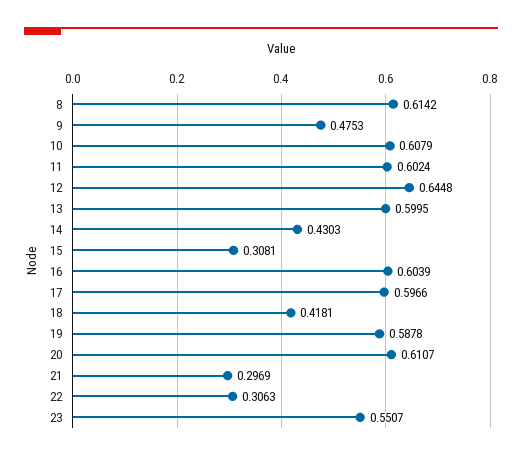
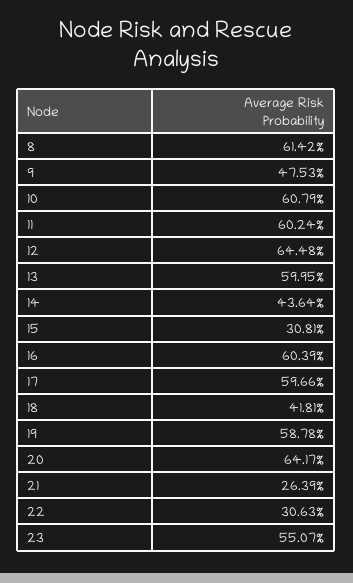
14: 0.4303 -> 0.4364
20: 0.6107 -> 0.6417
21: 0.2969 -> 0.2639

